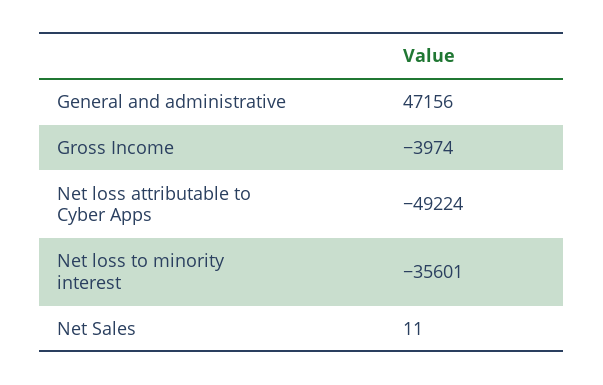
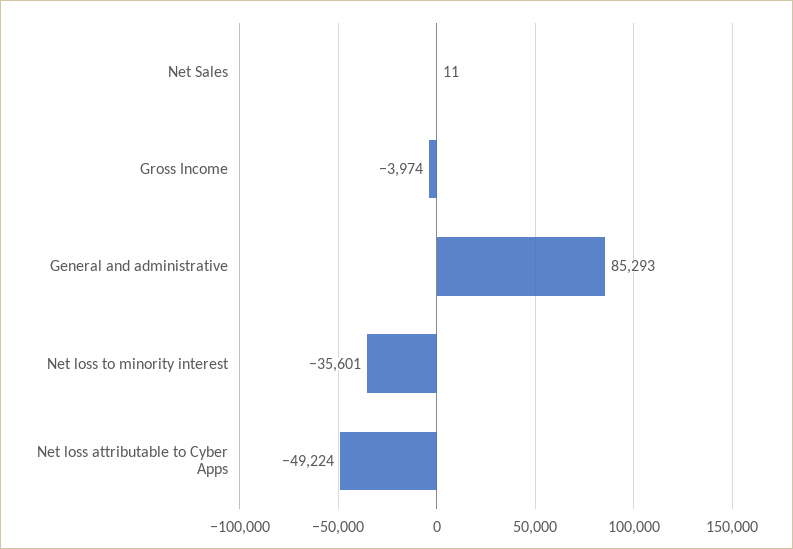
General and administrative: 47156 -> 85293

